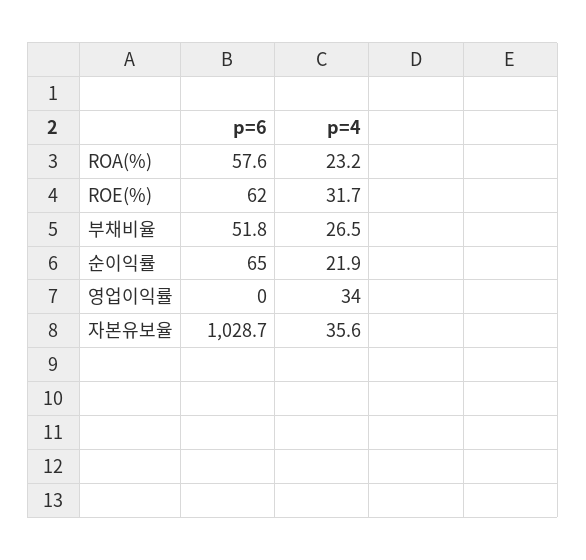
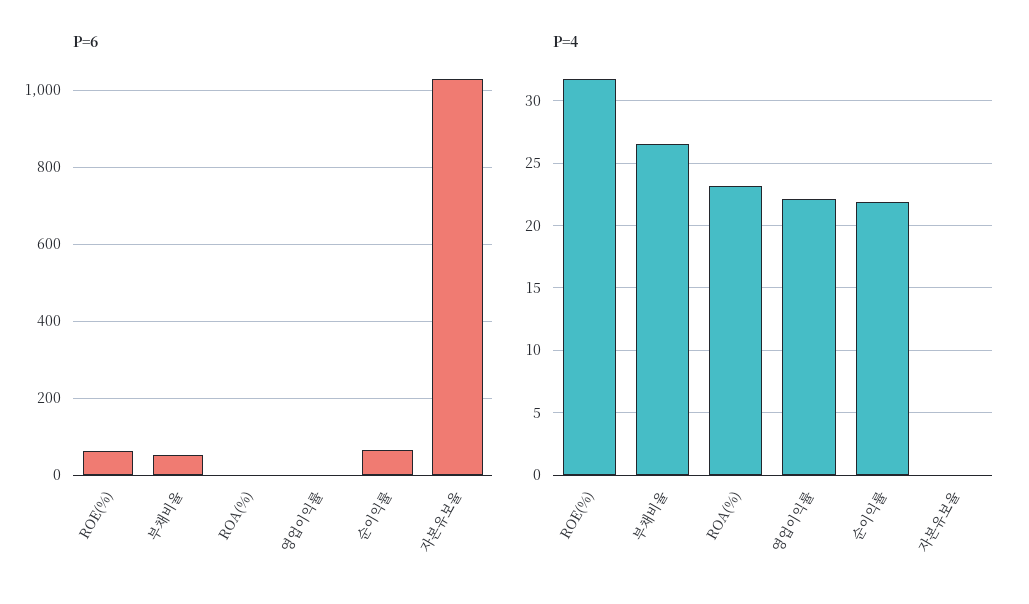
p=6, ROA(%): 57.6 -> 0
p=4, 영업이익률: 34 -> 22
p=4, 자본유보율: 35.6 -> 0

